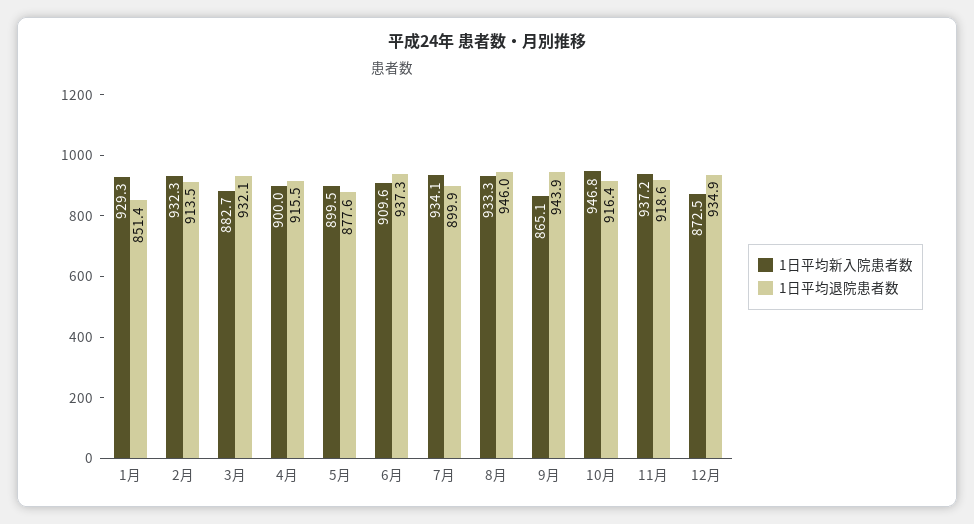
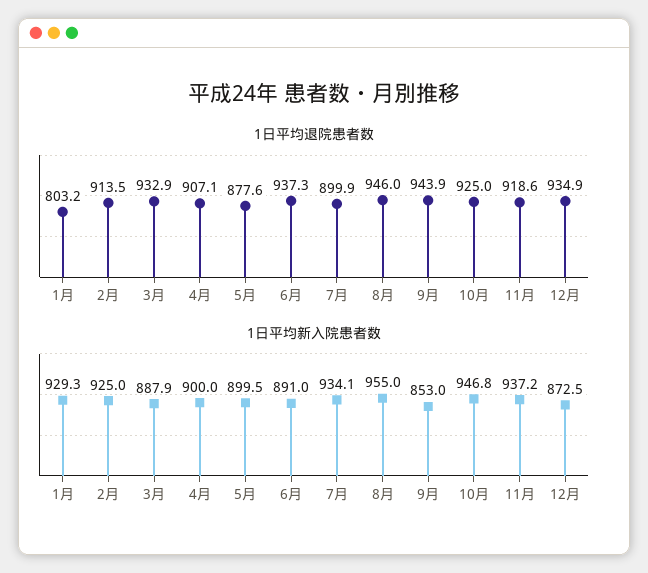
1日平均退院患者数, 1月: 851.4 -> 803.2
1日平均新入院患者数, 2月: 932.3 -> 925
1日平均新入院患者数, 3月: 882.7 -> 887.9
1日平均退院患者数, 3月: 932.1 -> 932.9
1日平均退院患者数, 4月: 915.5 -> 907.1
1日平均新入院患者数, 6月: 909.6 -> 891
1日平均新入院患者数, 8月: 933.3 -> 955
1日平均新入院患者数, 9月: 865.1 -> 853
1日平均退院患者数, 10月: 916.4 -> 925

